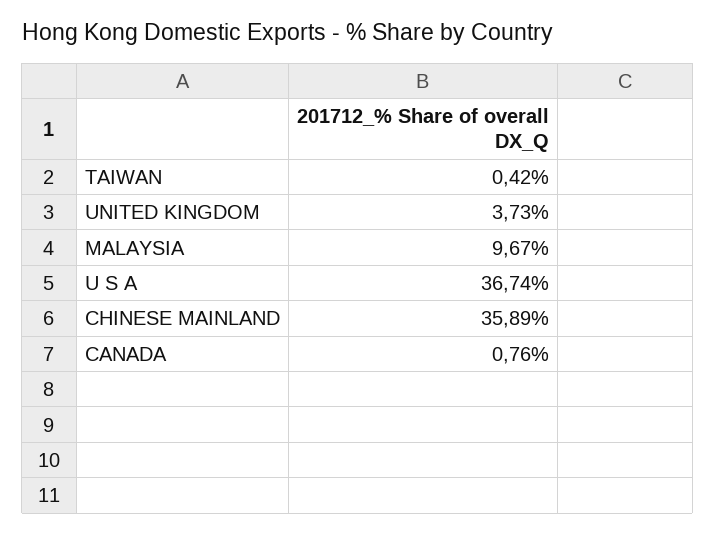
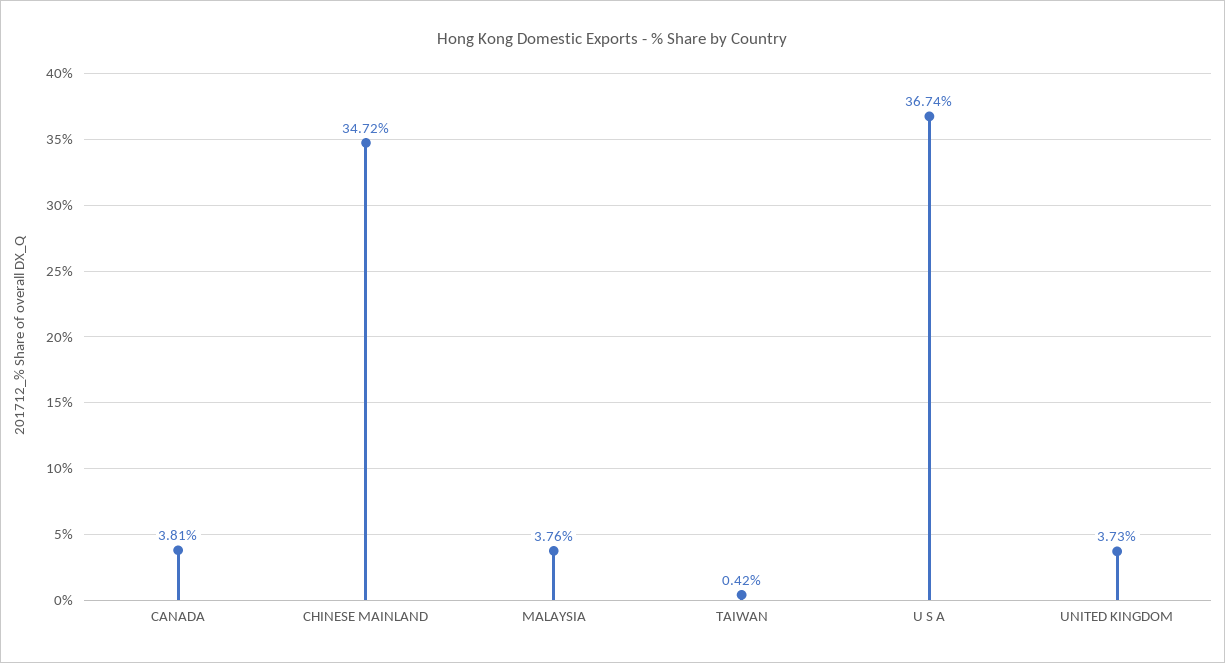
MALAYSIA: 9.67 -> 3.76
CHINESE MAINLAND: 35.89 -> 34.72
CANADA: 0.76 -> 3.81

